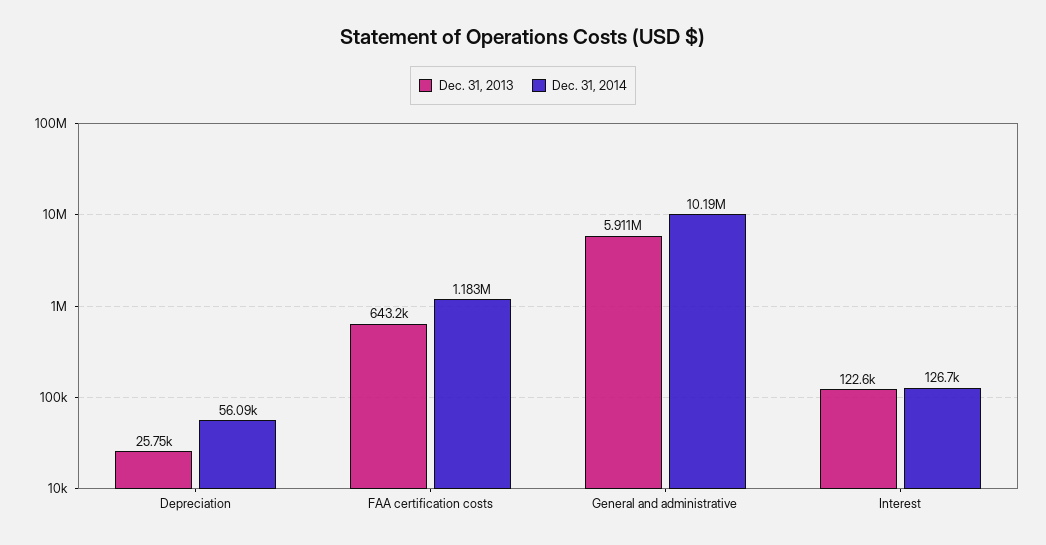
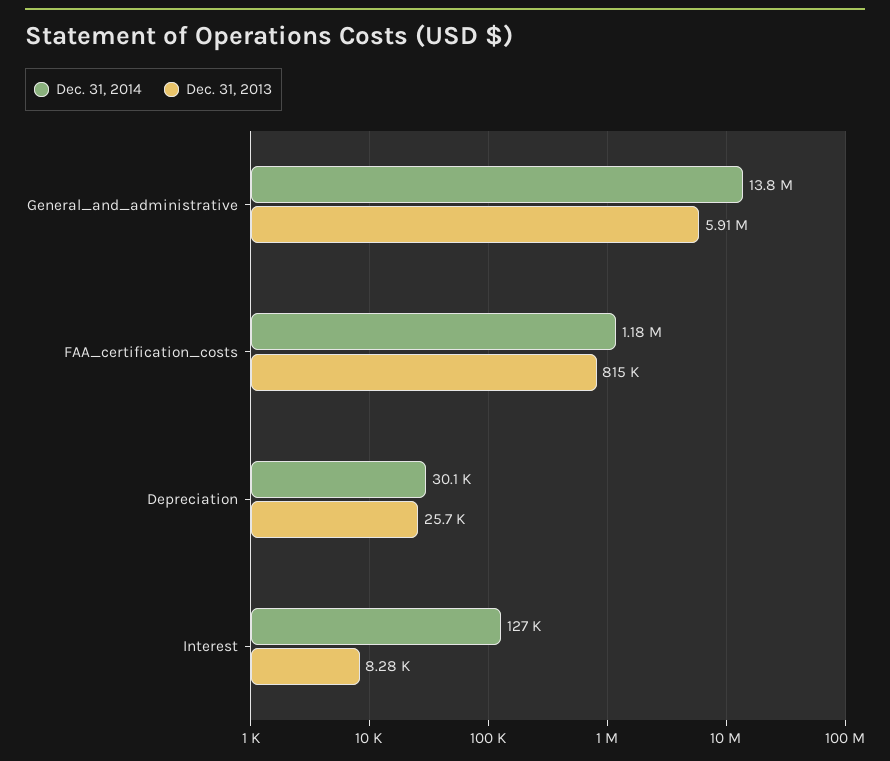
Dec. 31, 2014, Depreciation: 56090 -> 30100
Dec. 31, 2013, FAA certification costs: 643200 -> 815000
Dec. 31, 2014, General and administrative: 10190000 -> 13800000
Dec. 31, 2013, Interest: 122600 -> 8280

